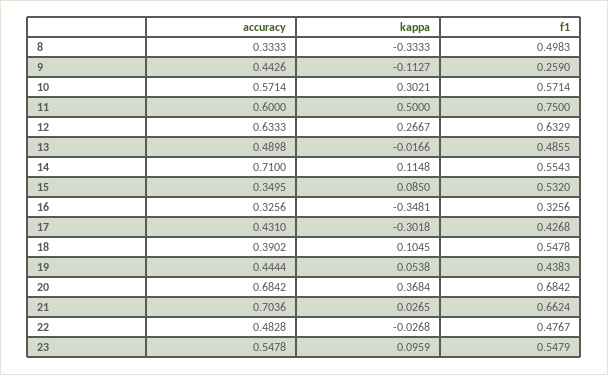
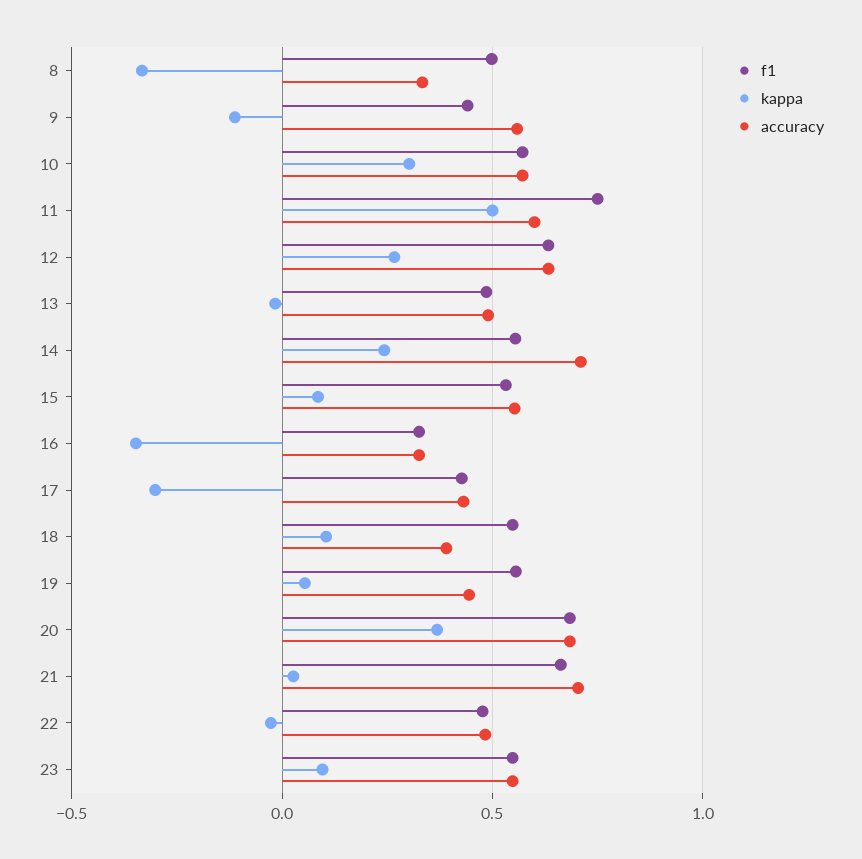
accuracy, 9: 0.4426 -> 0.55
f1, 9: 0.259 -> 0.45
kappa, 14: 0.1148 -> 0.25
accuracy, 15: 0.3495 -> 0.55
f1, 19: 0.4383 -> 0.55

